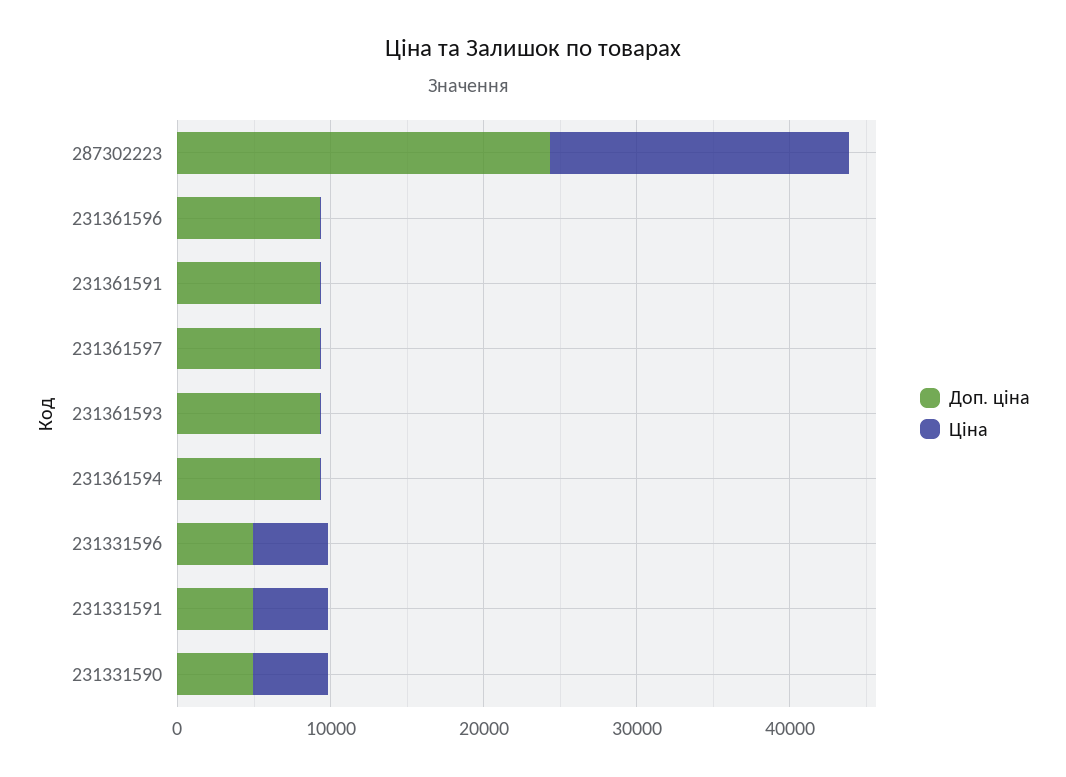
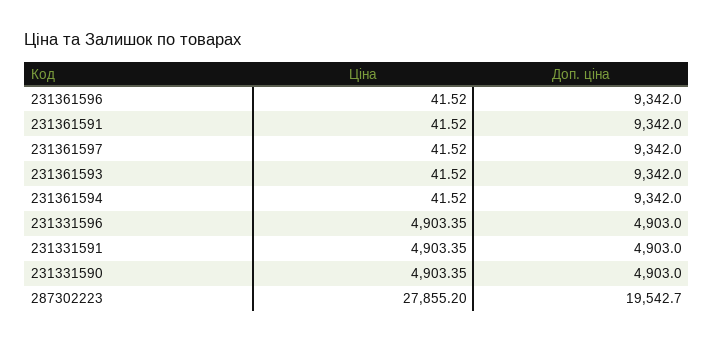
Доп. ціна, 287302223: 24000 -> 19542.7
Ціна, 287302223: 20000 -> 27855.2

